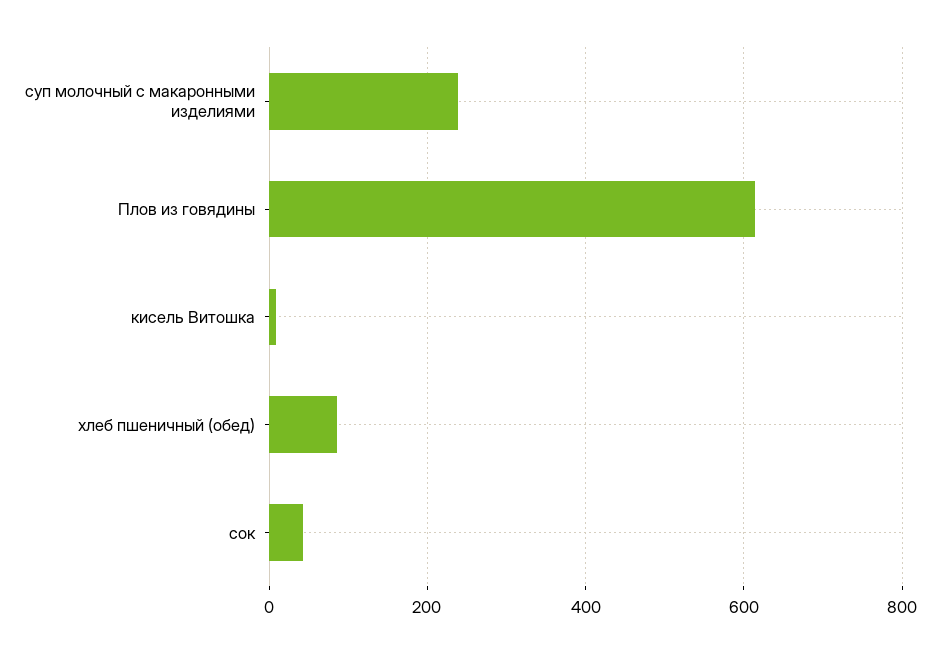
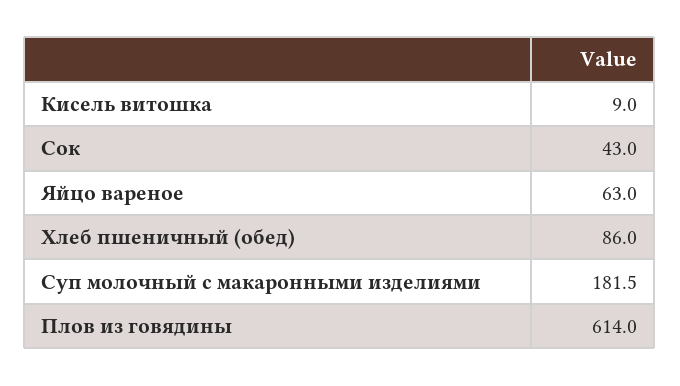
суп молочный с макаронными изделиями: 240 -> 181.5
Яйцо вареное: none -> 63

